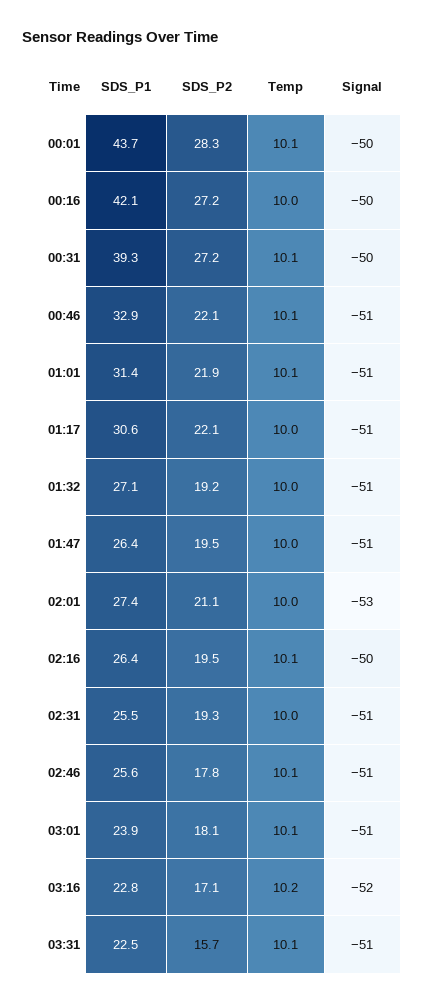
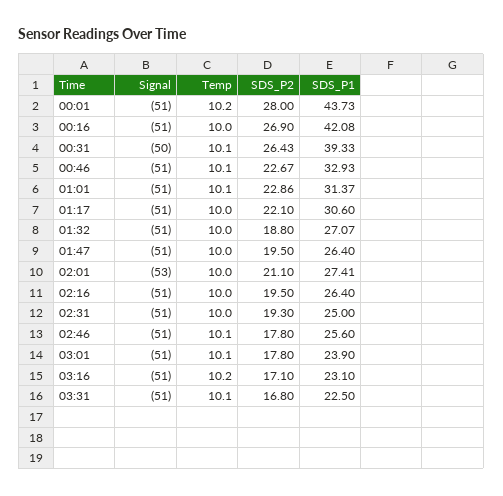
SDS_P2, 00:01: 28.3 -> 28
Temp, 00:01: 10.1 -> 10.2
Signal, 00:01: -50 -> -51
SDS_P2, 00:16: 27.2 -> 26.9
Signal, 00:16: -50 -> -51
SDS_P2, 00:31: 27.2 -> 26.43
SDS_P2, 00:46: 22.1 -> 22.67
SDS_P2, 01:01: 21.9 -> 22.86
SDS_P2, 01:32: 19.2 -> 18.8
Temp, 02:16: 10.1 -> 10
Signal, 02:16: -50 -> -51
SDS_P1, 02:31: 25.5 -> 25
SDS_P2, 03:01: 18.1 -> 17.8
SDS_P1, 03:16: 22.8 -> 23.1
Signal, 03:16: -52 -> -51
SDS_P2, 03:31: 15.7 -> 16.8

